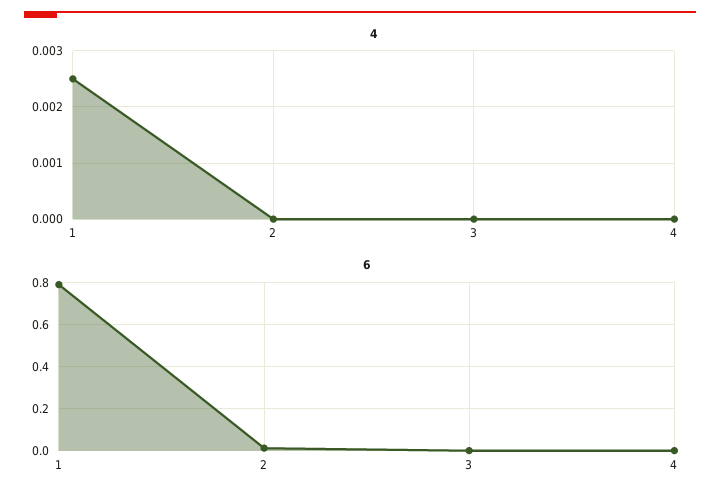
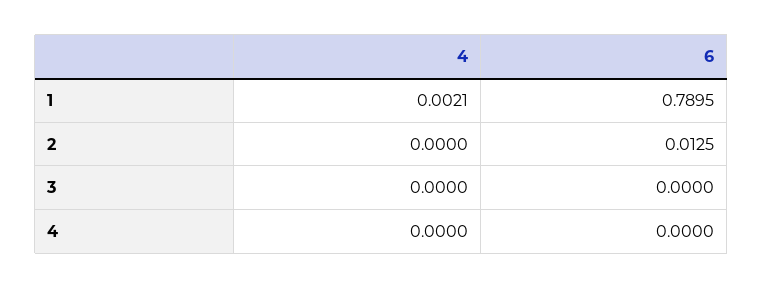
4, 1: 0.0025 -> 0.0021

